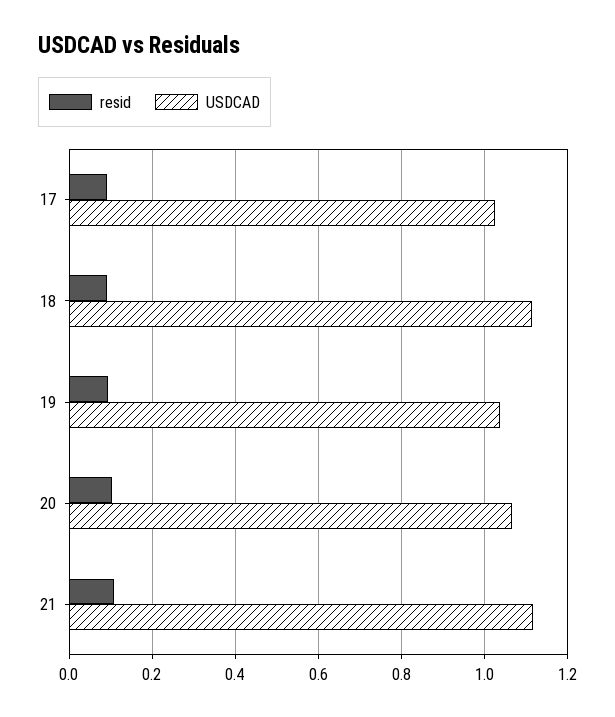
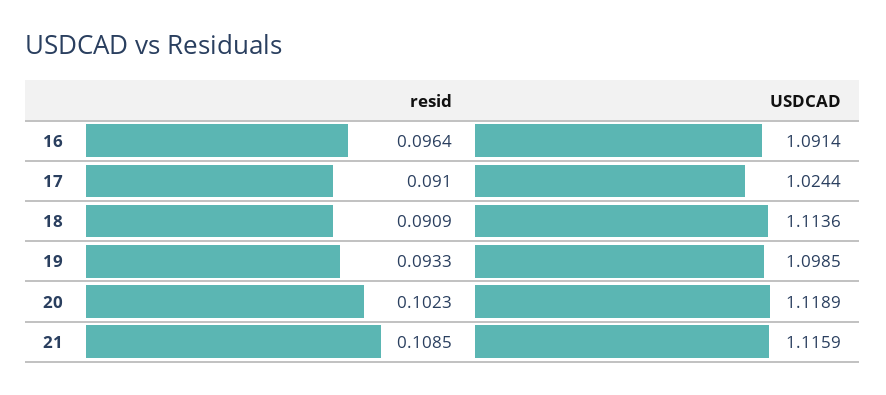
USDCAD, 19: 1.04 -> 1.0985
USDCAD, 20: 1.06 -> 1.1189
resid, 16: none -> 0.0964
USDCAD, 16: none -> 1.0914

